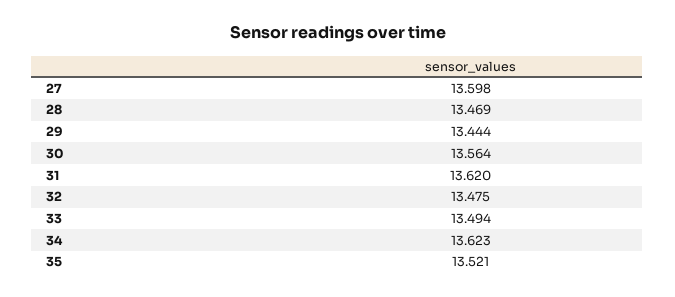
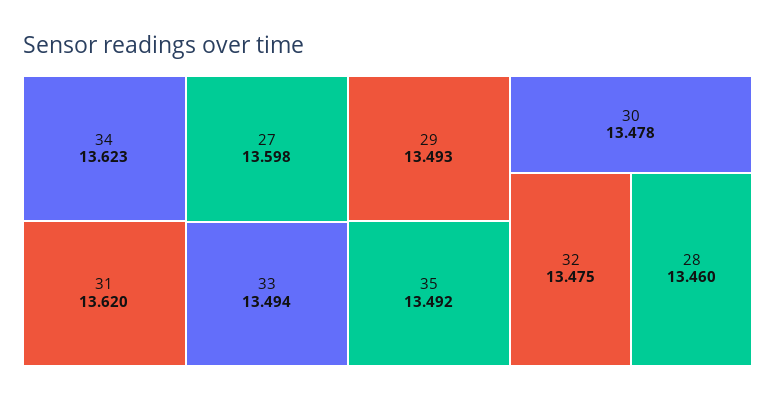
28: 13.469 -> 13.46
29: 13.444 -> 13.493
30: 13.564 -> 13.478
35: 13.521 -> 13.492

